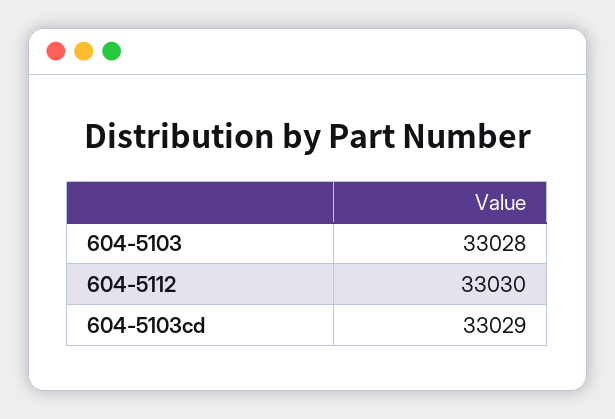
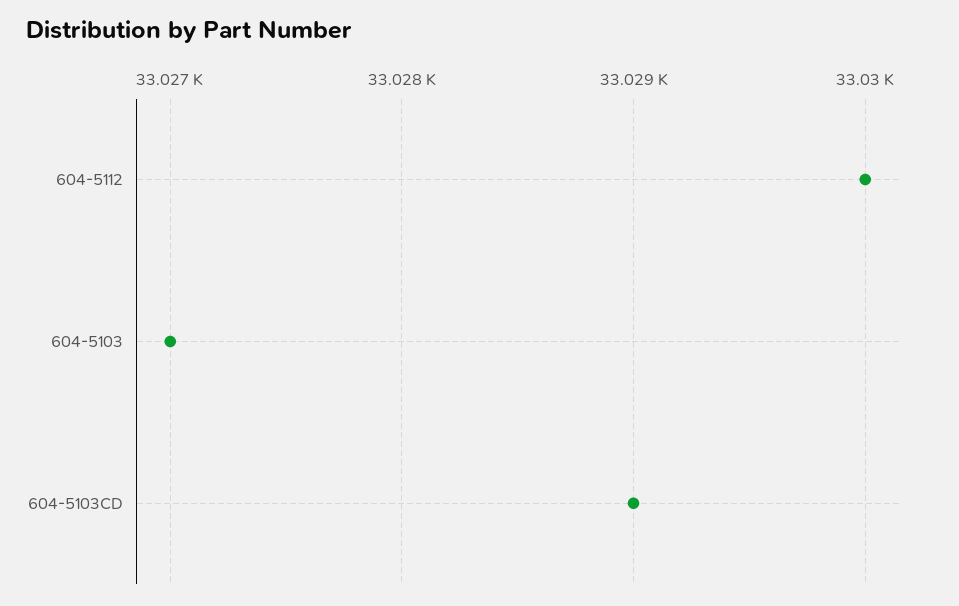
604-5103: 33028 -> 33027

